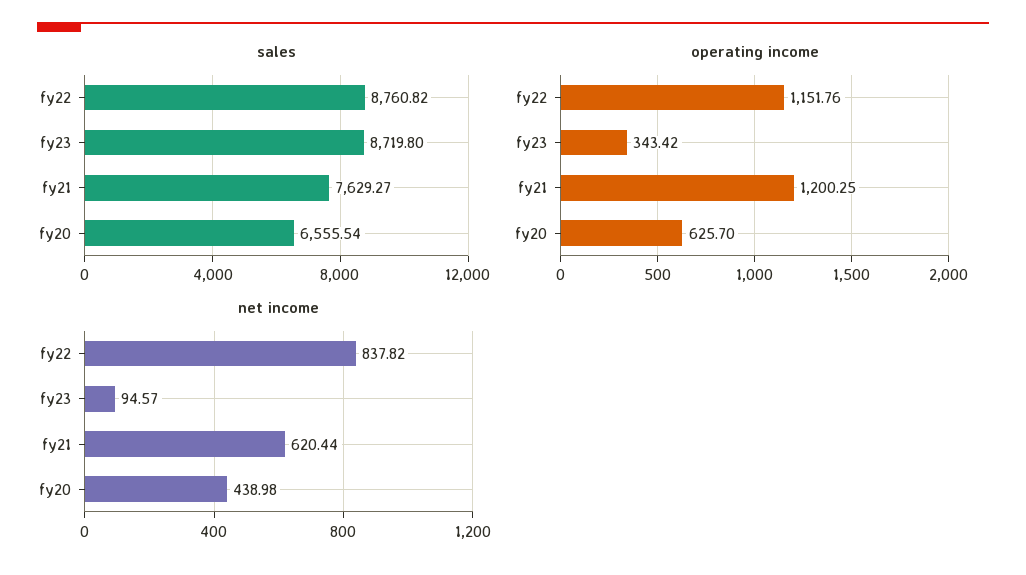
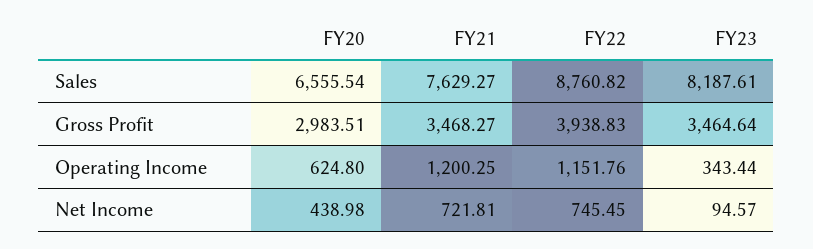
sales, fy23: 8719.8 -> 8187.61
operating income, fy23: 343.42 -> 343.44
operating income, fy20: 625.7 -> 624.8
net income, fy22: 837.82 -> 745.45
net income, fy21: 620.44 -> 721.81
Gross Profit, fy20: none -> 2983.51
Gross Profit, fy21: none -> 3468.27
Gross Profit, fy22: none -> 3938.83
Gross Profit, fy23: none -> 3464.64

